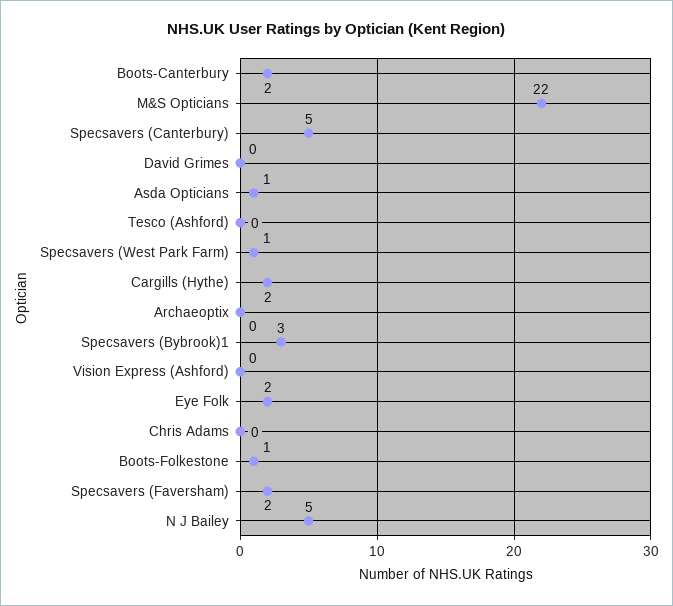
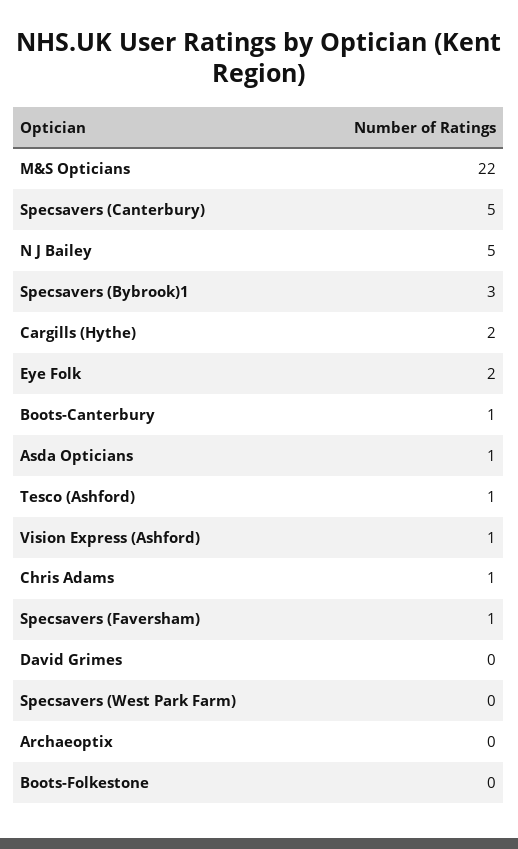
Boots-Canterbury: 2 -> 1
Tesco (Ashford): 0 -> 1
Specsavers (West Park Farm): 1 -> 0
Vision Express (Ashford): 0 -> 1
Chris Adams: 0 -> 1
Boots-Folkestone: 1 -> 0
Specsavers (Faversham): 2 -> 1

